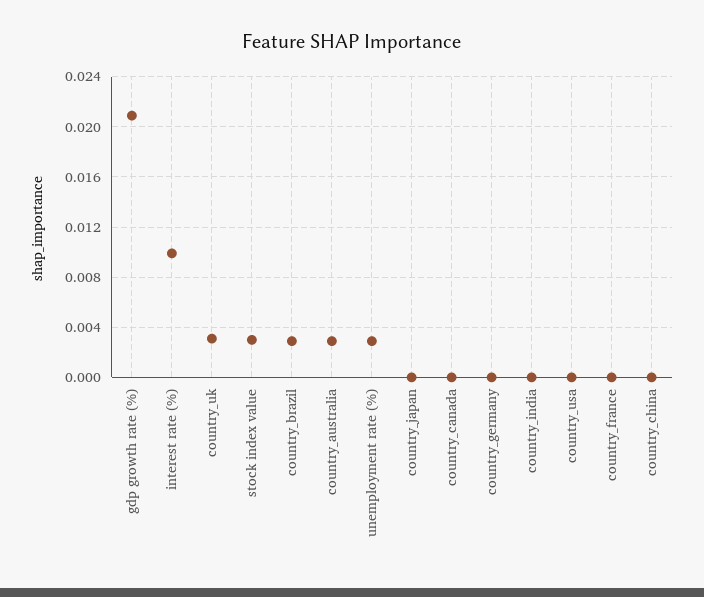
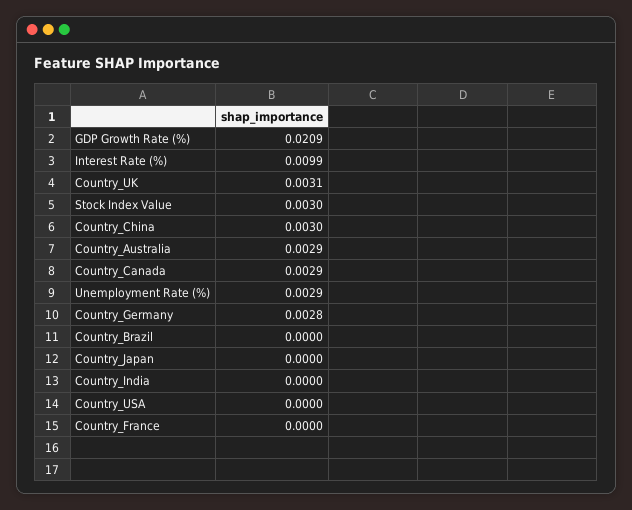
country_brazil: 0.003 -> 0
country_canada: 0 -> 0.0029
country_germany: 0 -> 0.0028
country_china: 0 -> 0.003

